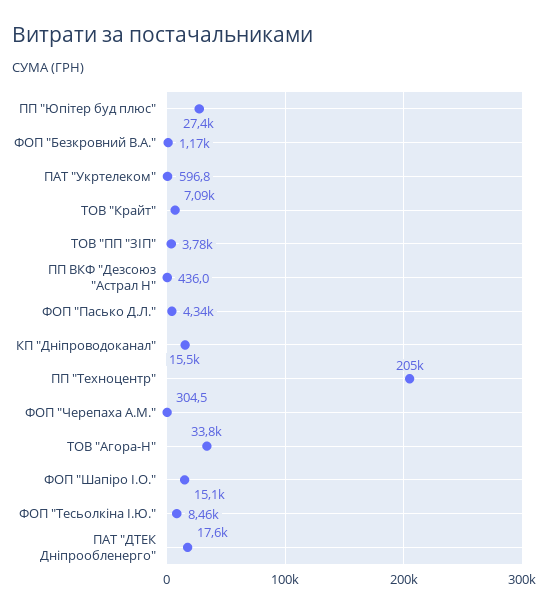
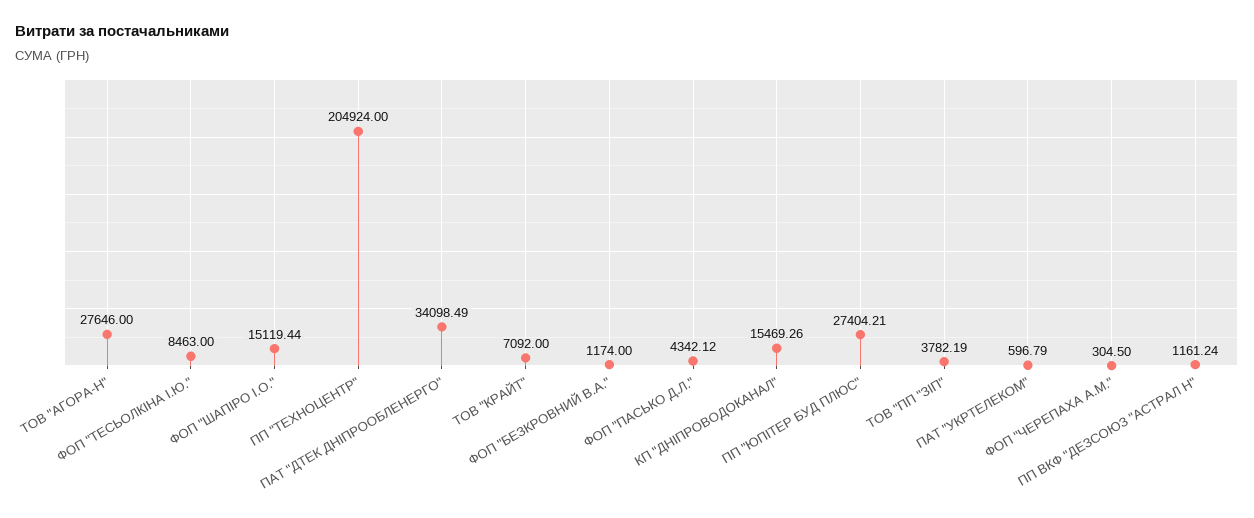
ПП ВКФ "Дезсоюз "Астрал Н": 436 -> 1161.24
ТОВ "Агора-Н": 33800 -> 27646
ПАТ "ДТЕК Дніпрообленерго": 17600 -> 34098.49

